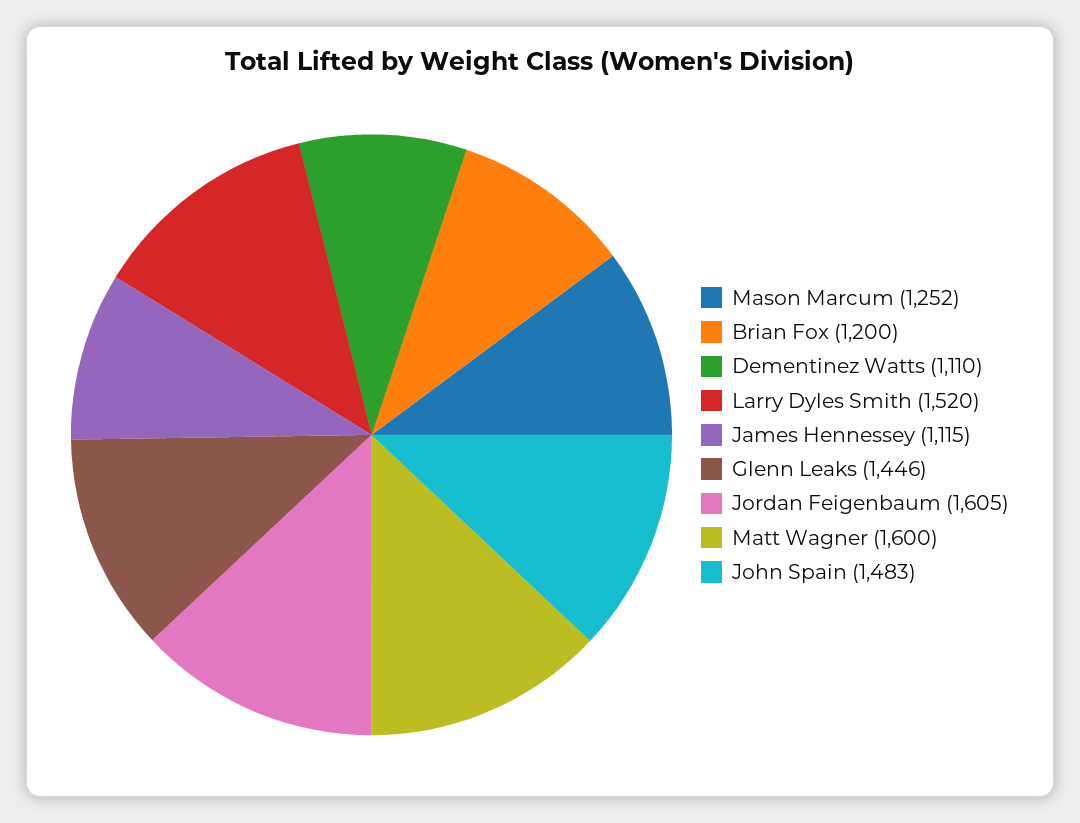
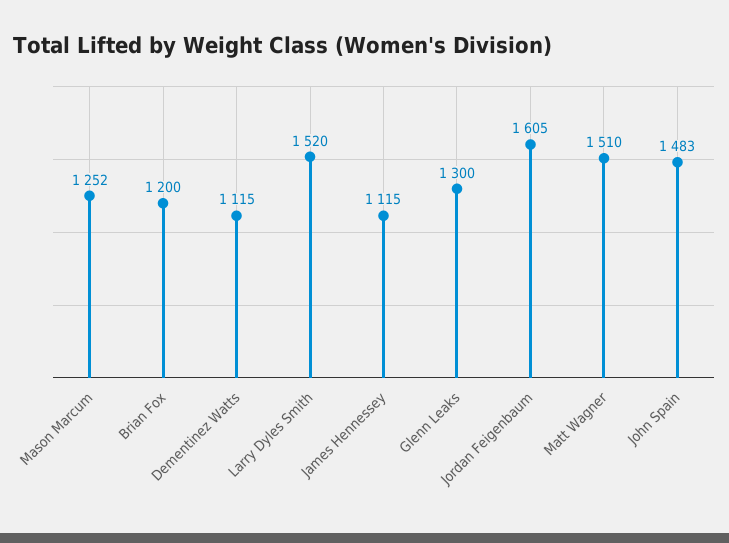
Dementinez Watts: 1110 -> 1115
Glenn Leaks: 1446 -> 1300
Matt Wagner: 1600 -> 1510

